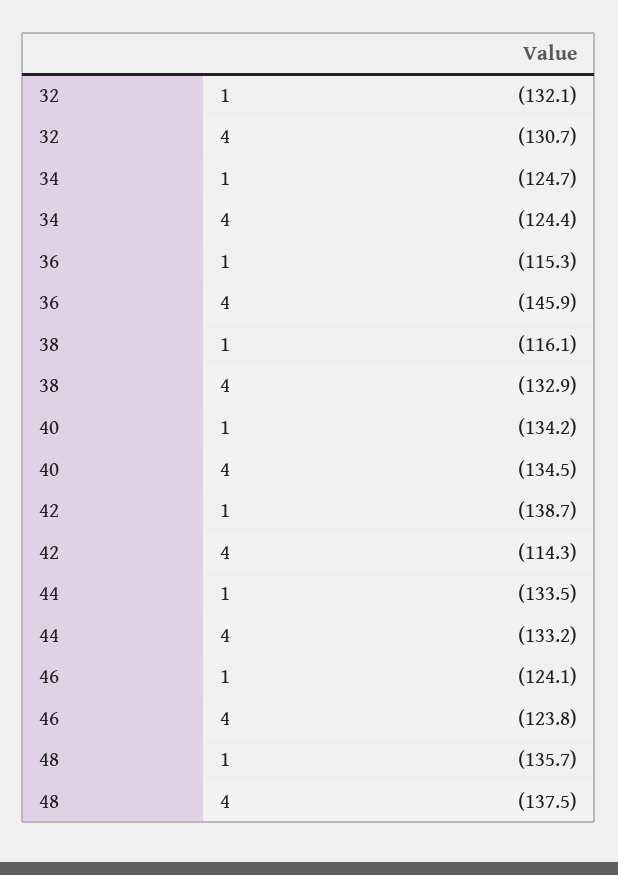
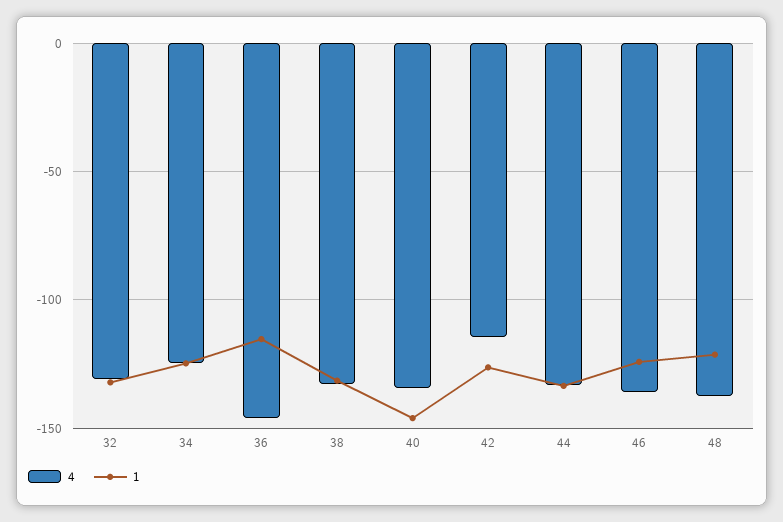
1, 38: -116.1 -> -130
1, 40: -134.2 -> -145
1, 42: -138.7 -> -125
4, 46: -123.8 -> -135
1, 48: -135.7 -> -120

